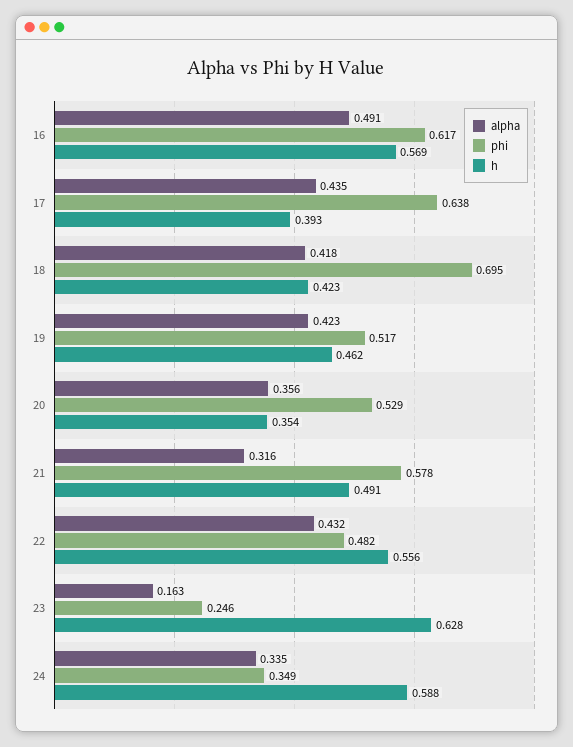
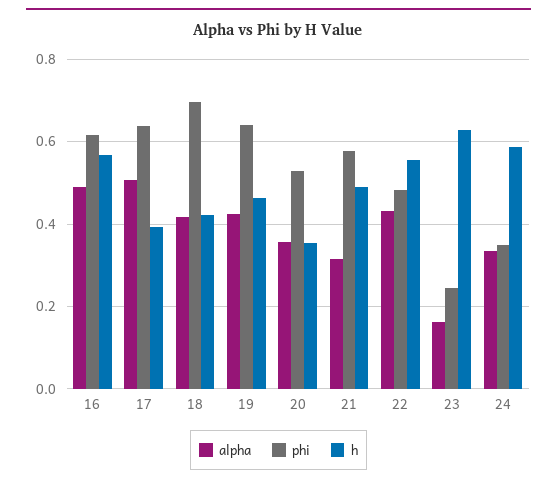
alpha, 17: 0.435 -> 0.5
phi, 19: 0.517 -> 0.64

